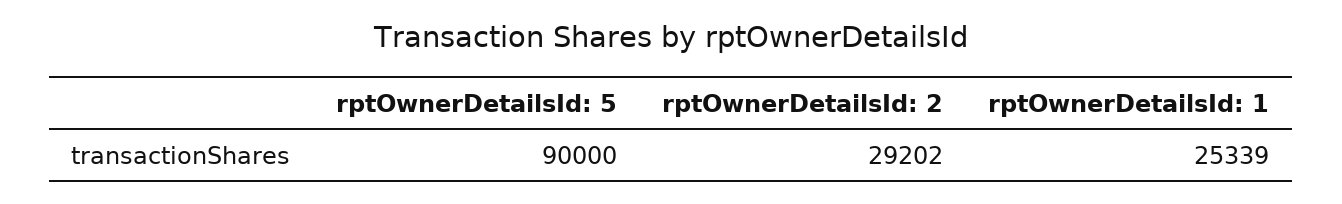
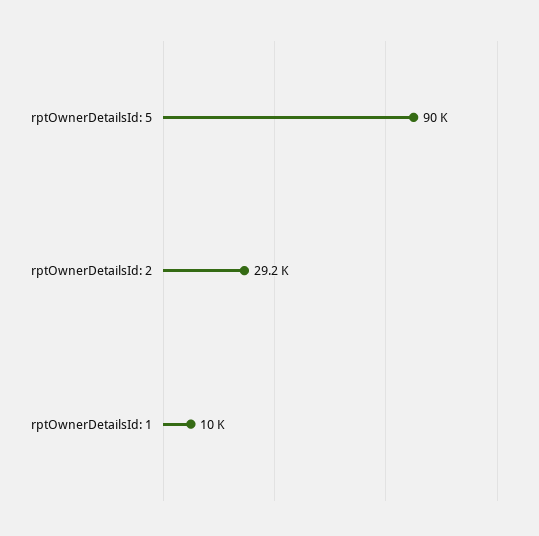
rptOwnerDetailsId: 1: 25339 -> 10000

